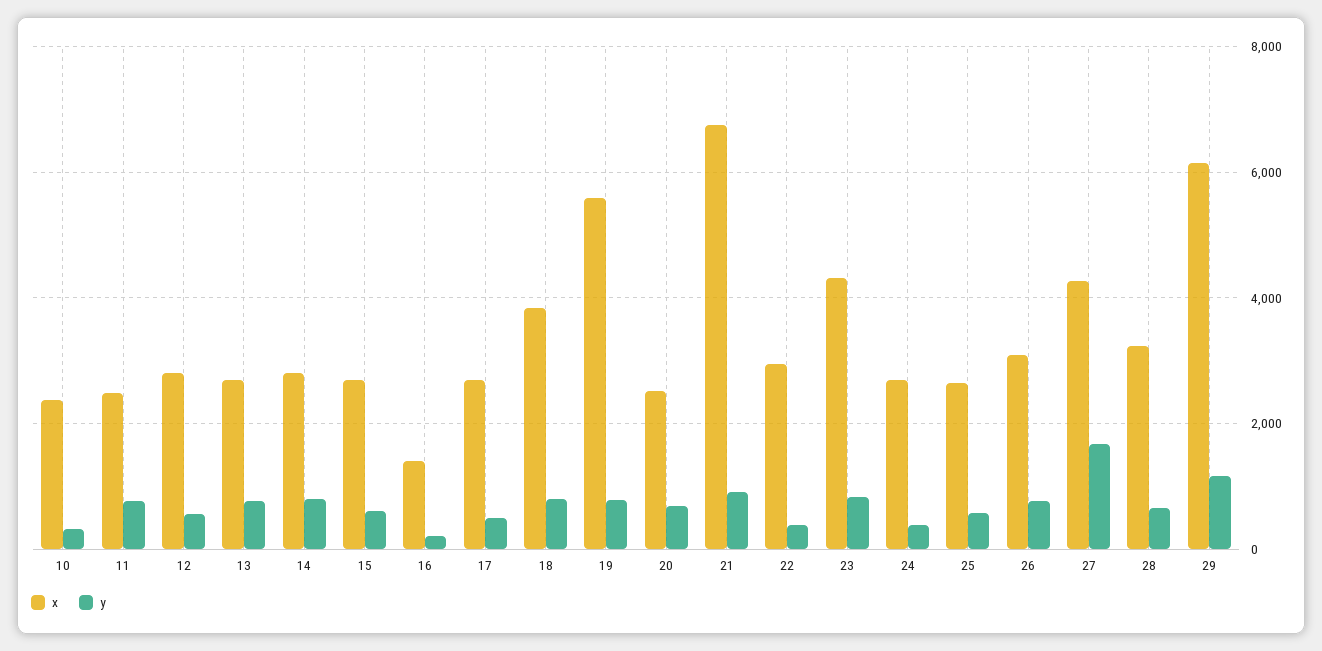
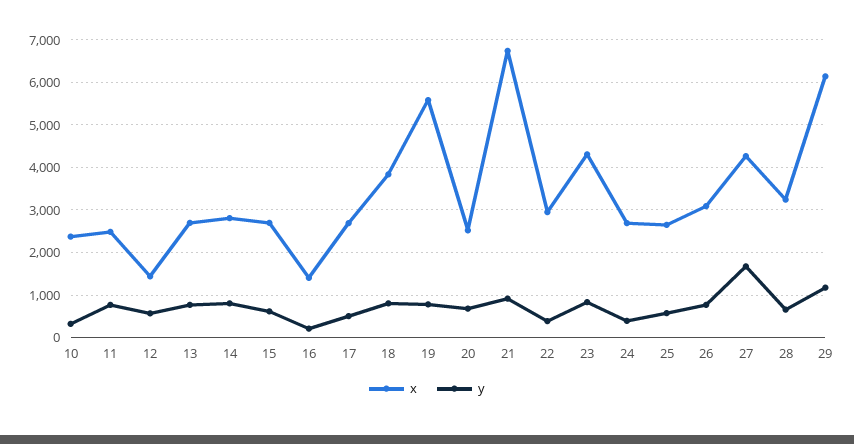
x, 12: 2800 -> 1400

